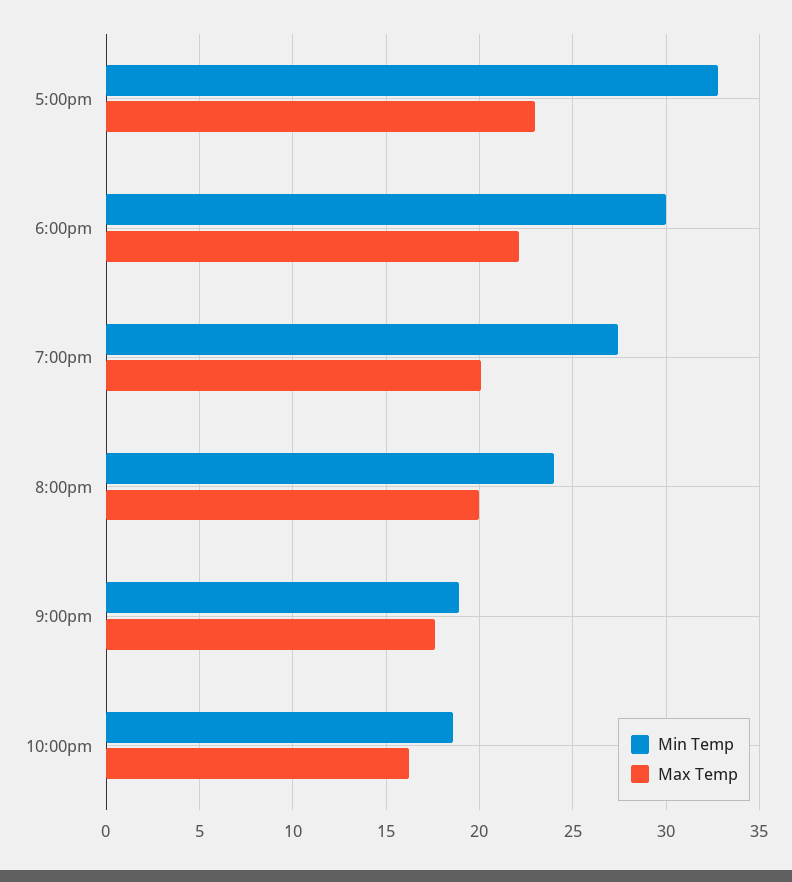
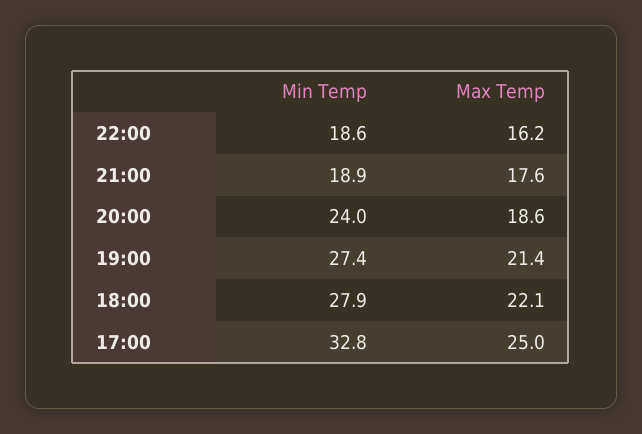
Max Temp, 5:00pm: 23 -> 25
Min Temp, 6:00pm: 30 -> 27.9
Max Temp, 7:00pm: 20 -> 21.4
Max Temp, 8:00pm: 20 -> 18.6

